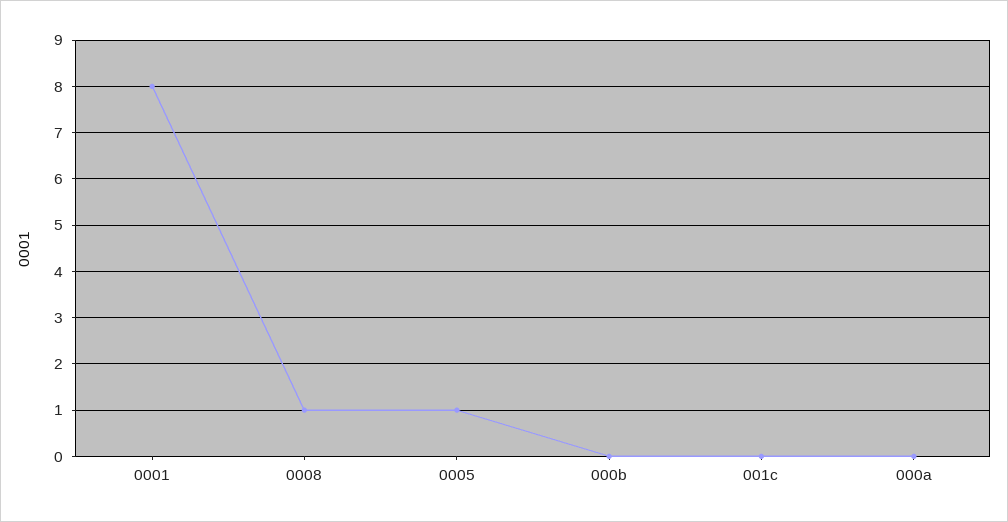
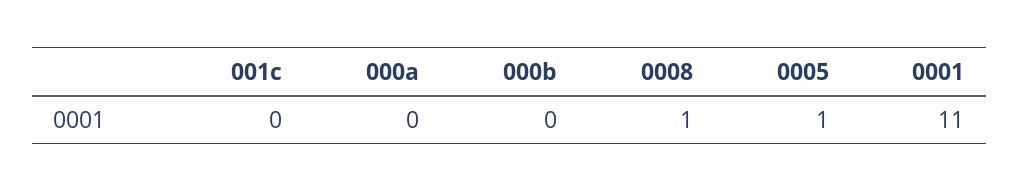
0001: 8 -> 11

